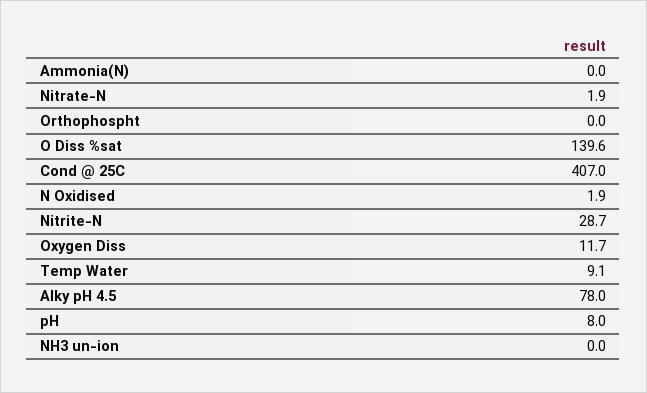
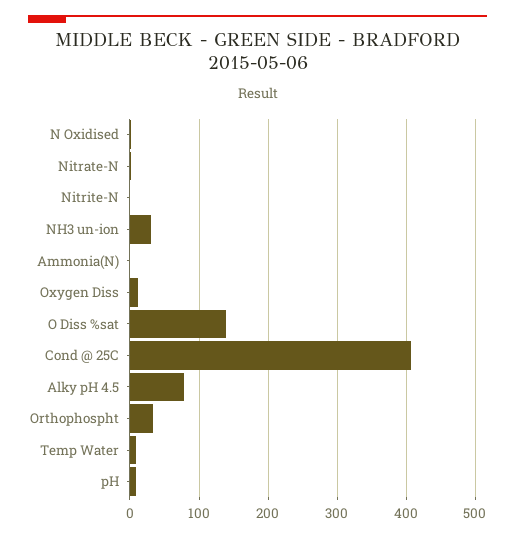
Orthophospht: 0 -> 30
Nitrite-N: 28.7 -> 0
NH3 un-ion: 0 -> 30

